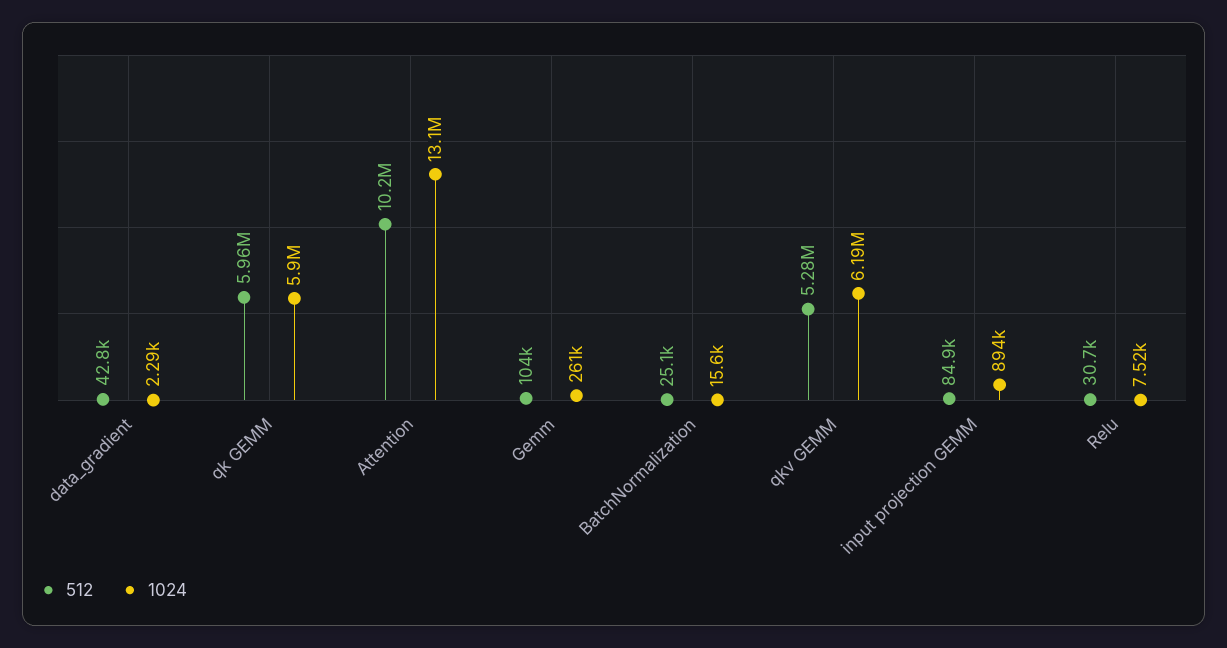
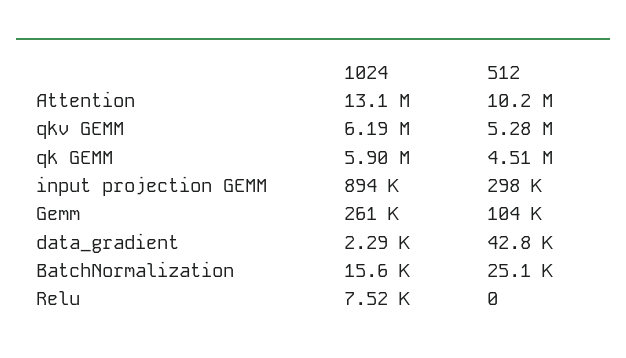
512, qk GEMM: 5960000 -> 4510000
512, input projection GEMM: 84900 -> 298000
512, Relu: 30700 -> 0

